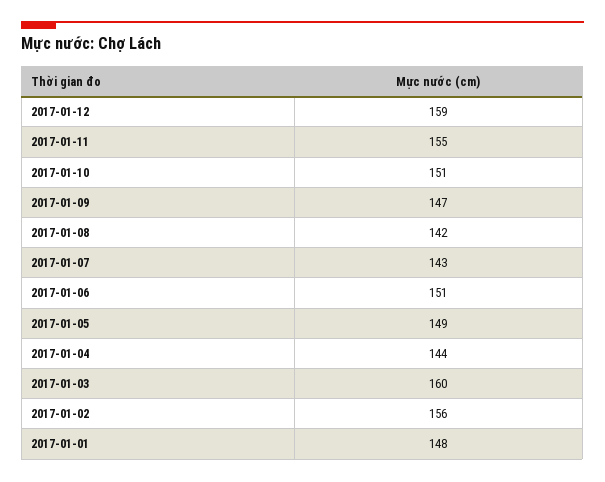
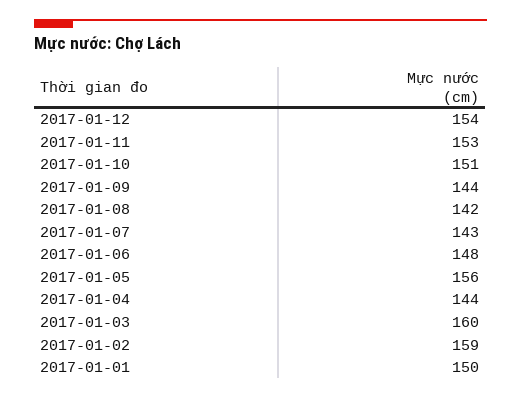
2017-01-12: 159 -> 154
2017-01-11: 155 -> 153
2017-01-09: 147 -> 144
2017-01-06: 151 -> 148
2017-01-05: 149 -> 156
2017-01-02: 156 -> 159
2017-01-01: 148 -> 150

